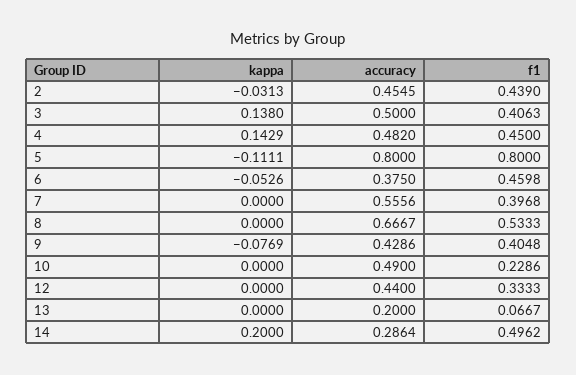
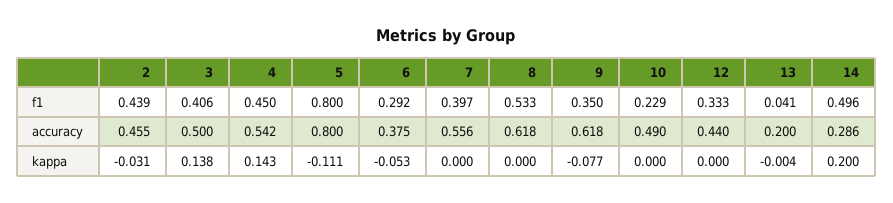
accuracy, 4: 0.482 -> 0.542
f1, 6: 0.4598 -> 0.292
accuracy, 8: 0.6667 -> 0.618
accuracy, 9: 0.4286 -> 0.618
f1, 9: 0.4048 -> 0.35
kappa, 13: 0 -> -0.004
f1, 13: 0.0667 -> 0.041

